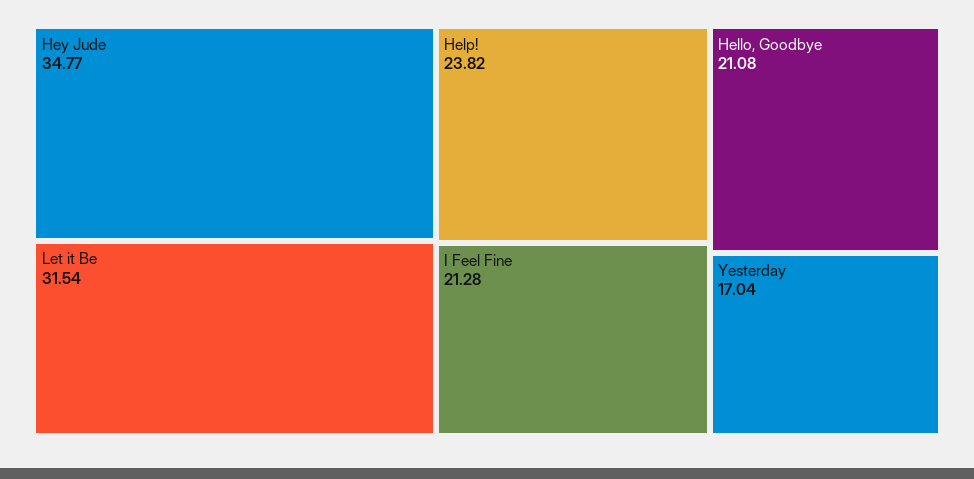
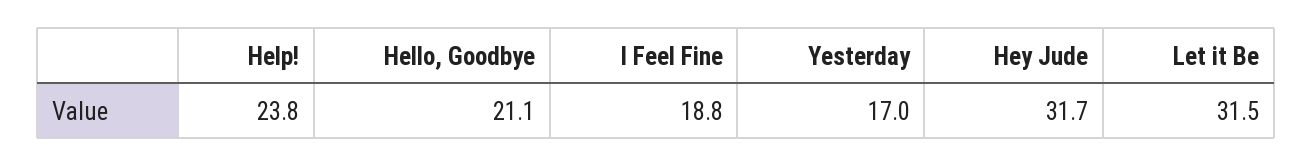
Hey Jude: 34.77 -> 31.7
I Feel Fine: 21.28 -> 18.8

